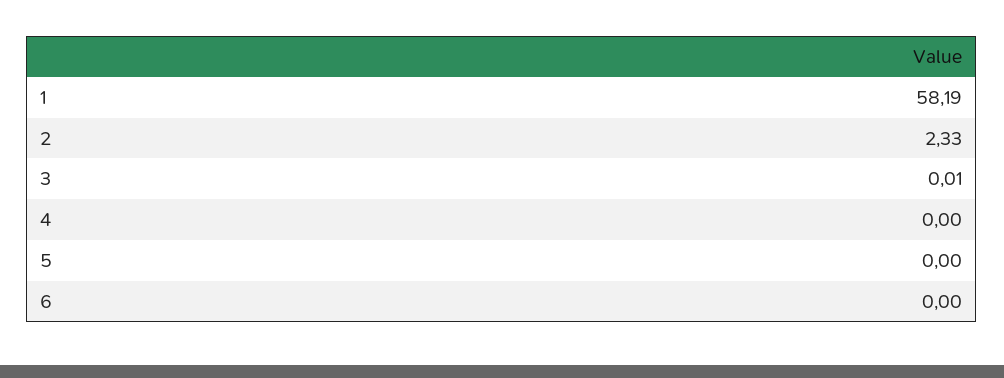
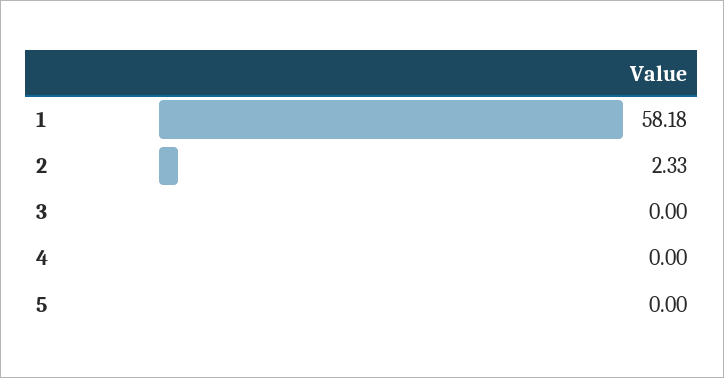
1: 58.19 -> 58.18
3: 0.01 -> 0
6: 0 -> none

